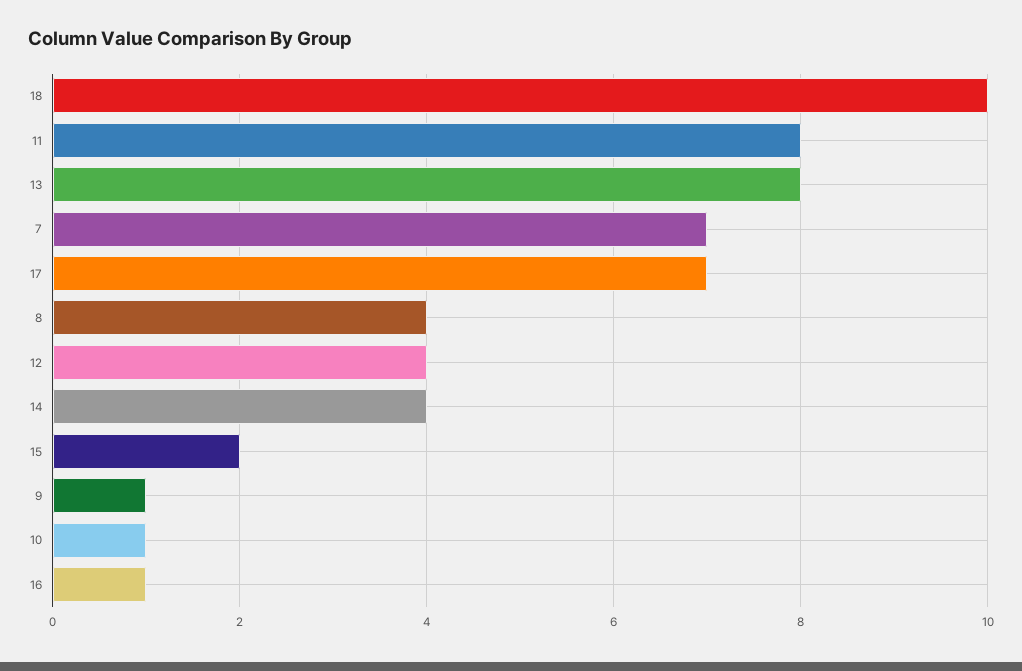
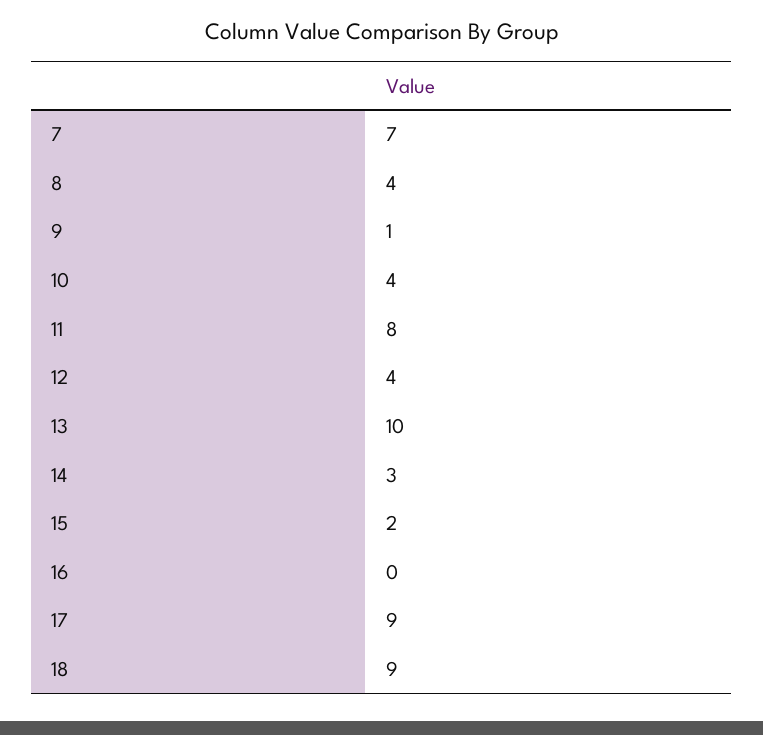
18: 10 -> 9
13: 8 -> 10
17: 7 -> 9
14: 4 -> 3
10: 1 -> 4
16: 1 -> 0

